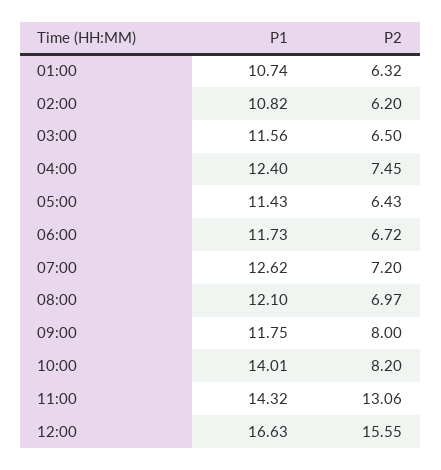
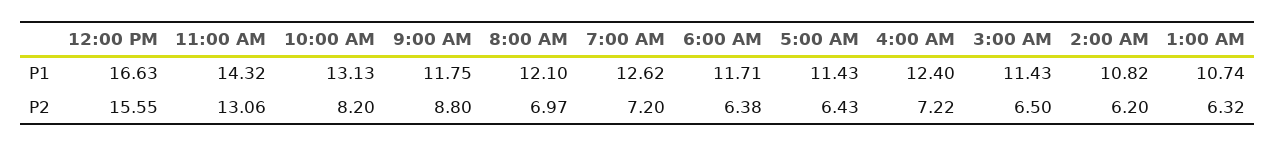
P1, 03:00: 11.56 -> 11.43
P2, 04:00: 7.45 -> 7.22
P1, 06:00: 11.73 -> 11.71
P2, 06:00: 6.72 -> 6.38
P2, 09:00: 8 -> 8.8
P1, 10:00: 14.01 -> 13.13

